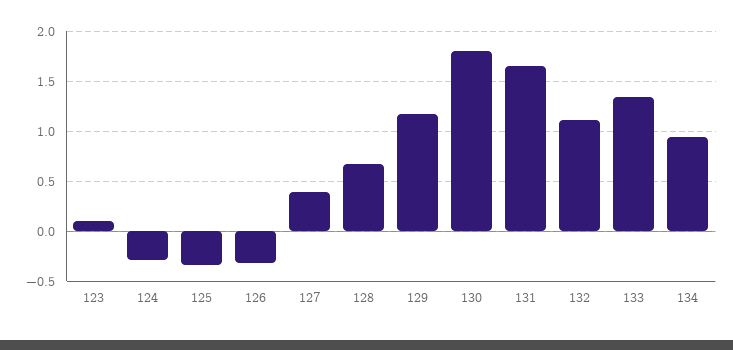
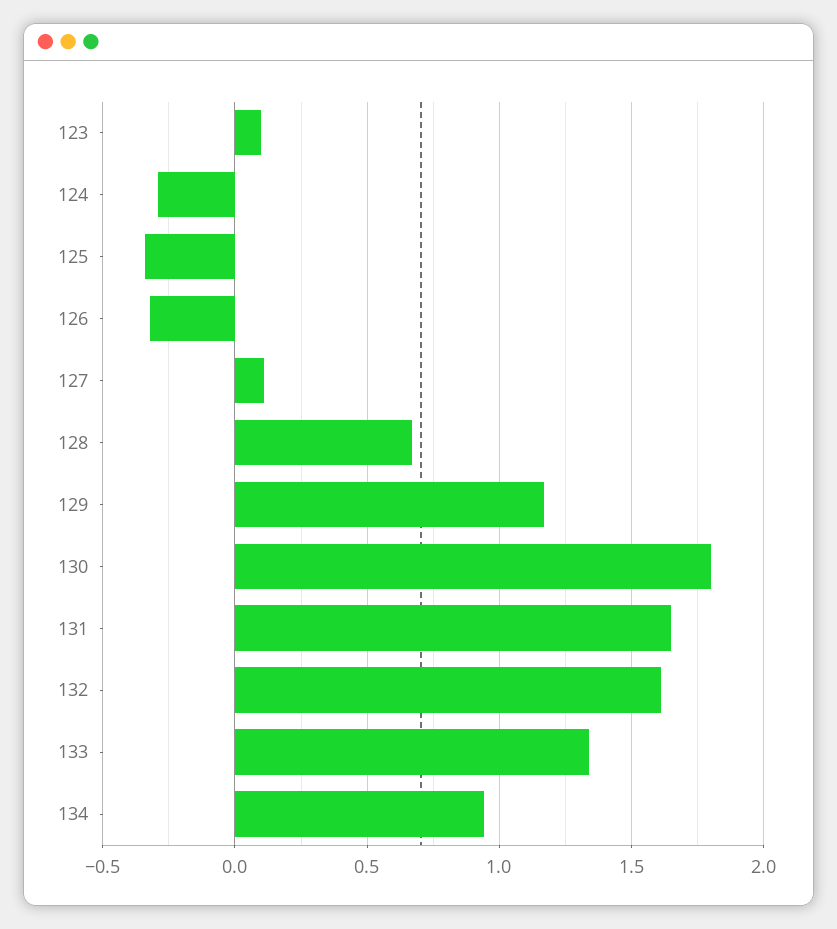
127: 0.4 -> 0.1
132: 1.1 -> 1.6

